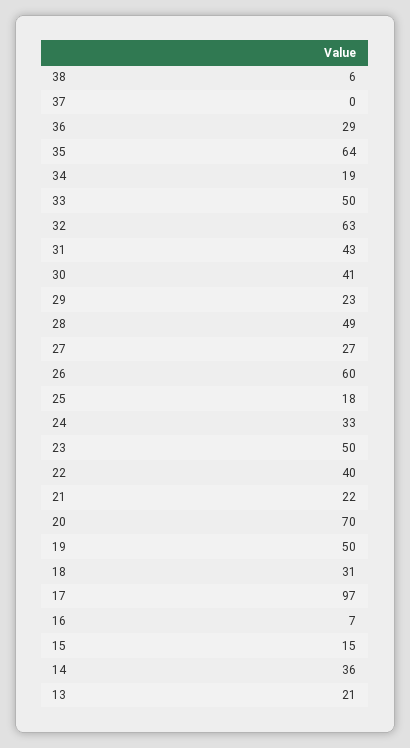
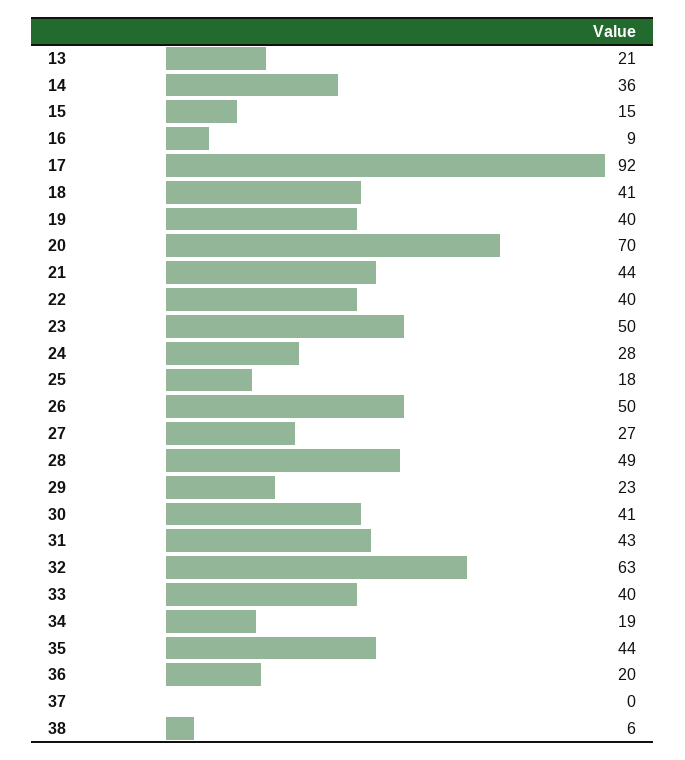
36: 29 -> 20
35: 64 -> 44
33: 50 -> 40
26: 60 -> 50
24: 33 -> 28
21: 22 -> 44
19: 50 -> 40
18: 31 -> 41
17: 97 -> 92
16: 7 -> 9

